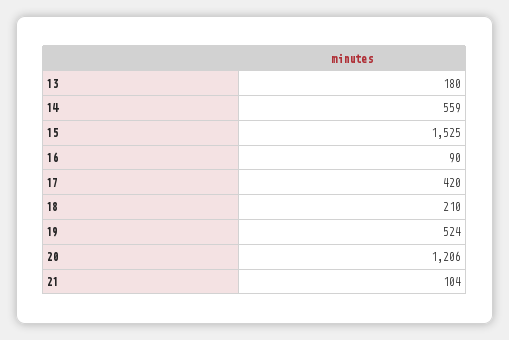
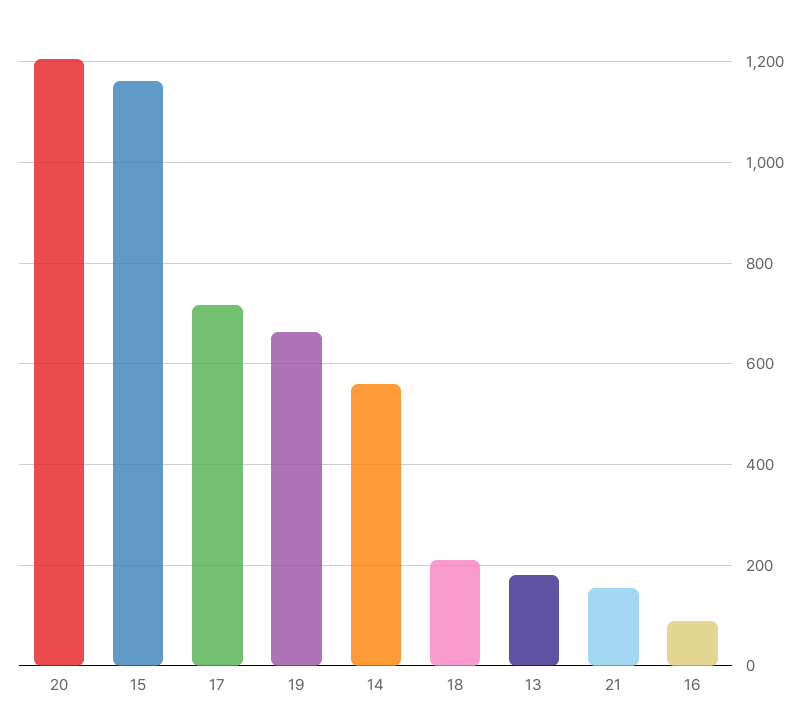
15: 1525 -> 1160
17: 420 -> 720
19: 524 -> 660
21: 104 -> 160

